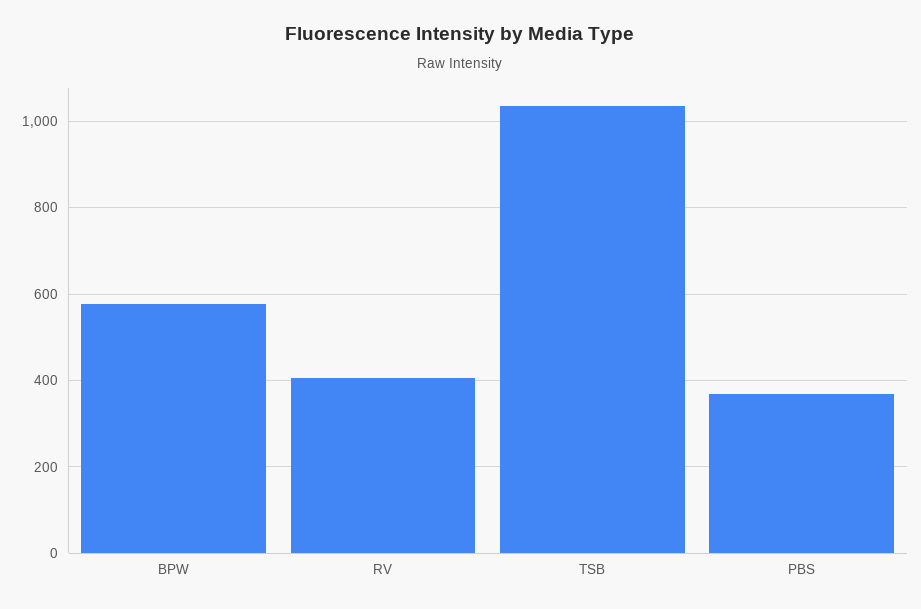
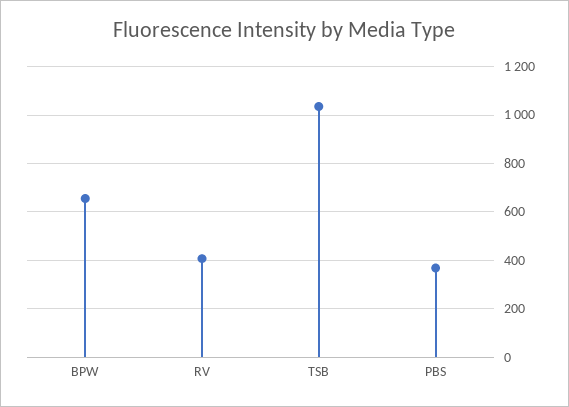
BPW: 580 -> 650

